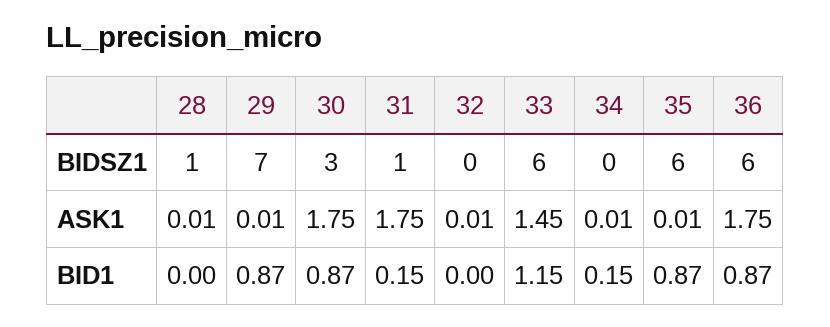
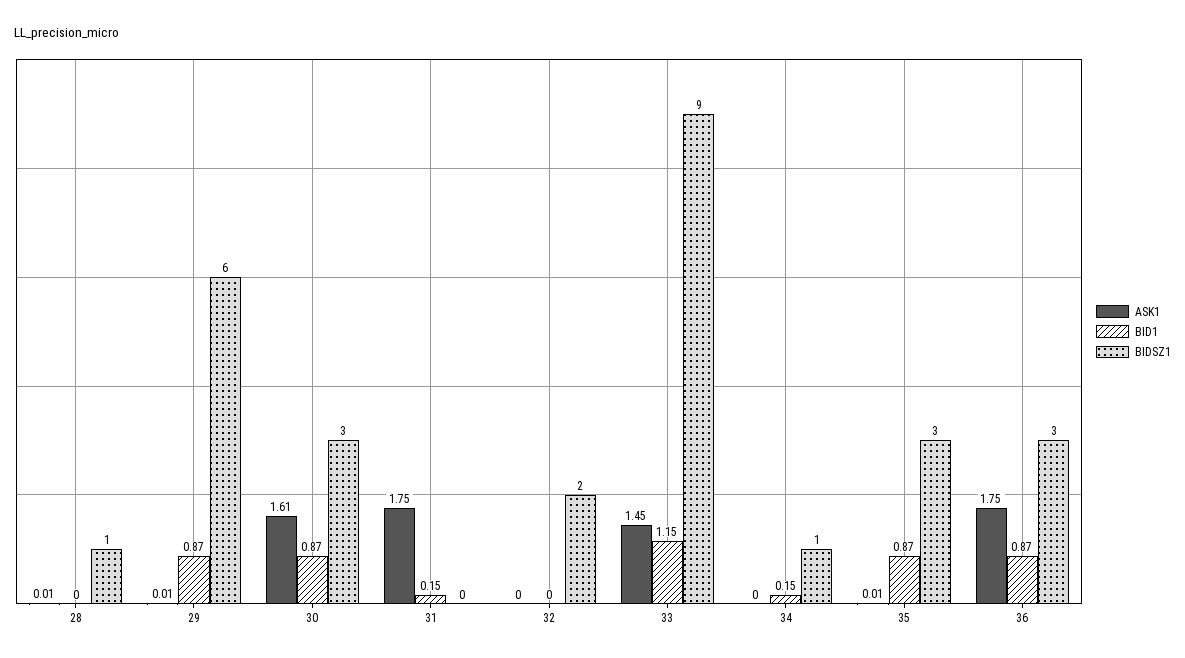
BIDSZ1, 29: 7 -> 6
BIDSZ1, 31: 1 -> 0
BIDSZ1, 32: 0 -> 2
BIDSZ1, 33: 6 -> 9
BIDSZ1, 34: 0 -> 1
BIDSZ1, 35: 6 -> 3
BIDSZ1, 36: 6 -> 3
ASK1, 30: 1.75 -> 1.61
ASK1, 32: 0.01 -> 0
ASK1, 34: 0.01 -> 0

